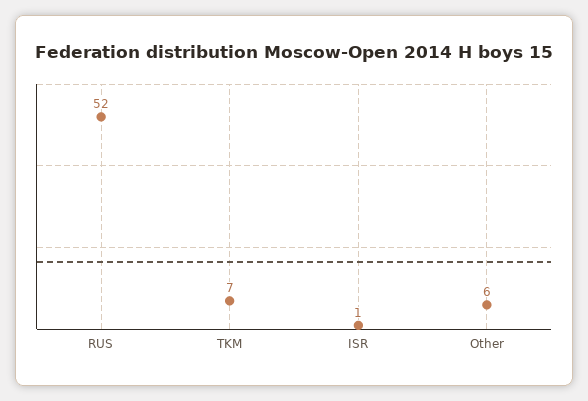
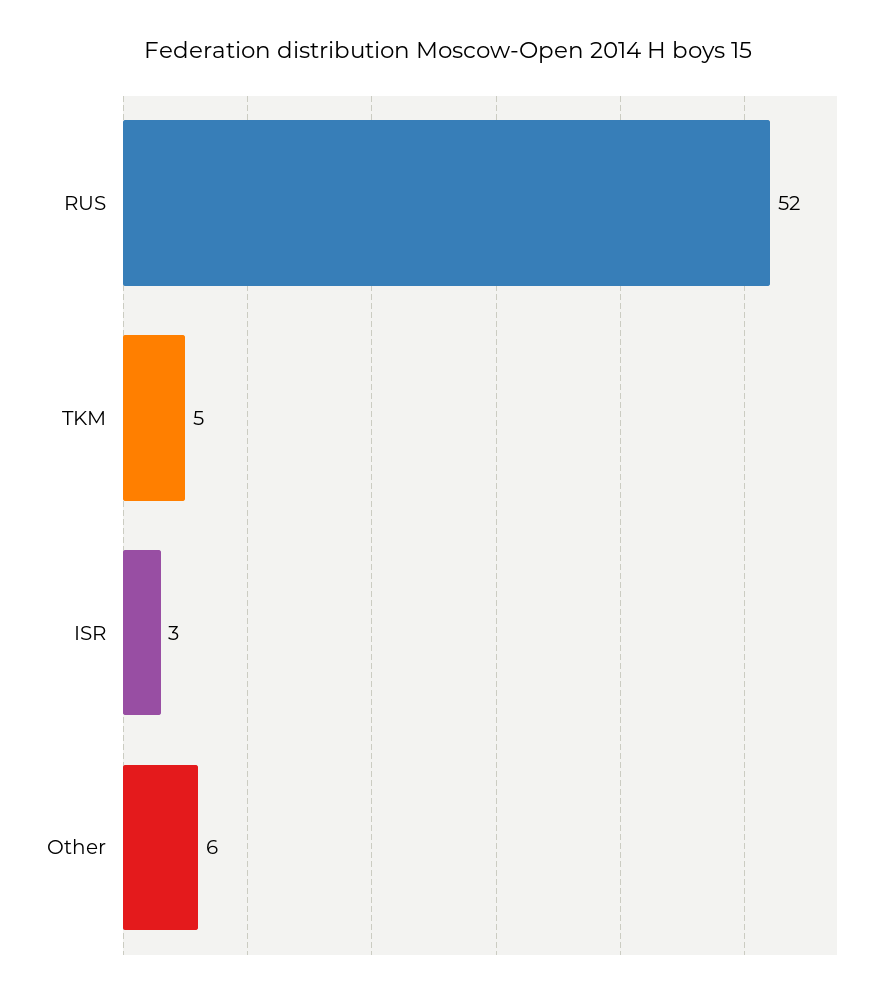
TKM: 7 -> 5
ISR: 1 -> 3

